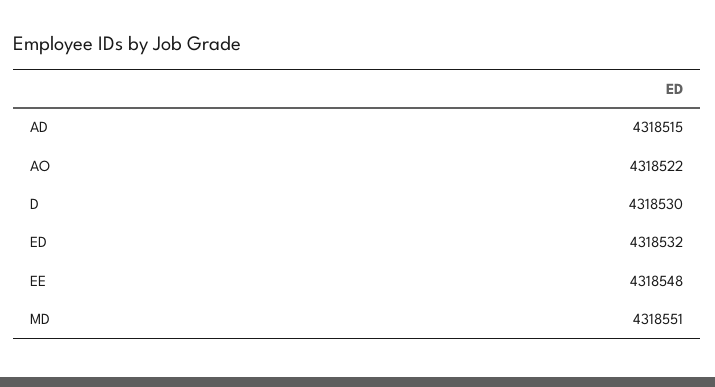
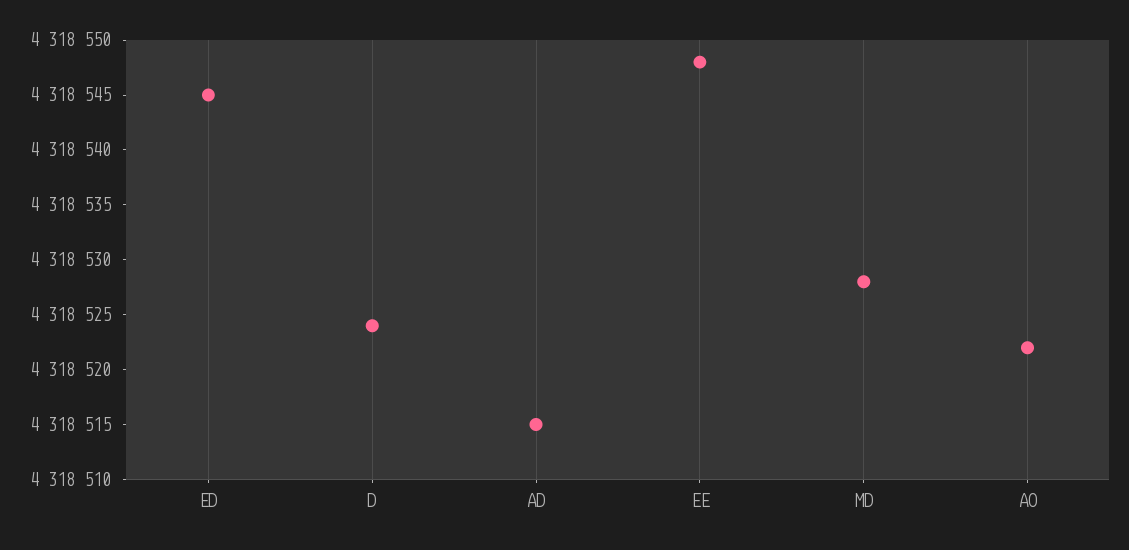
D: 4318530 -> 4318524
ED: 4318532 -> 4318545
MD: 4318551 -> 4318528

